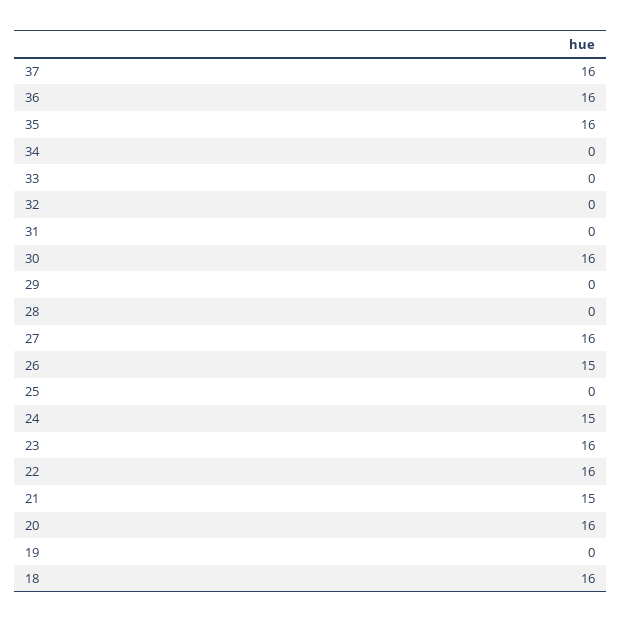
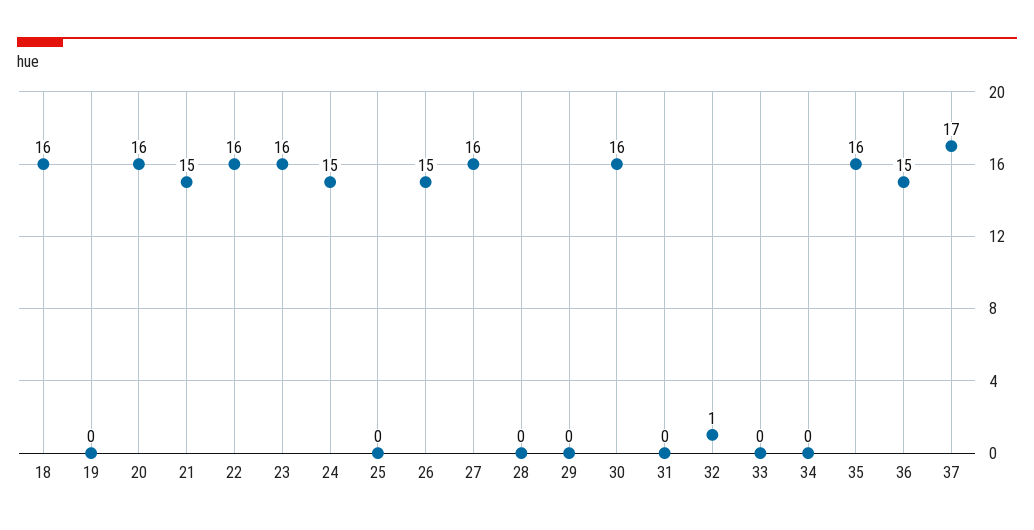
37: 16 -> 17
36: 16 -> 15
32: 0 -> 1

